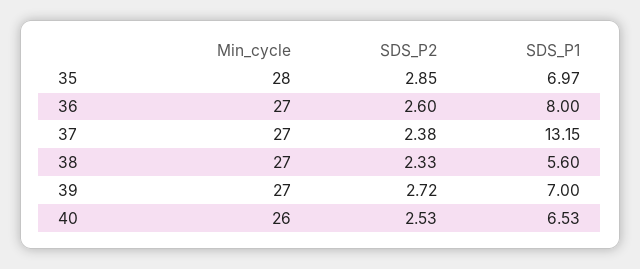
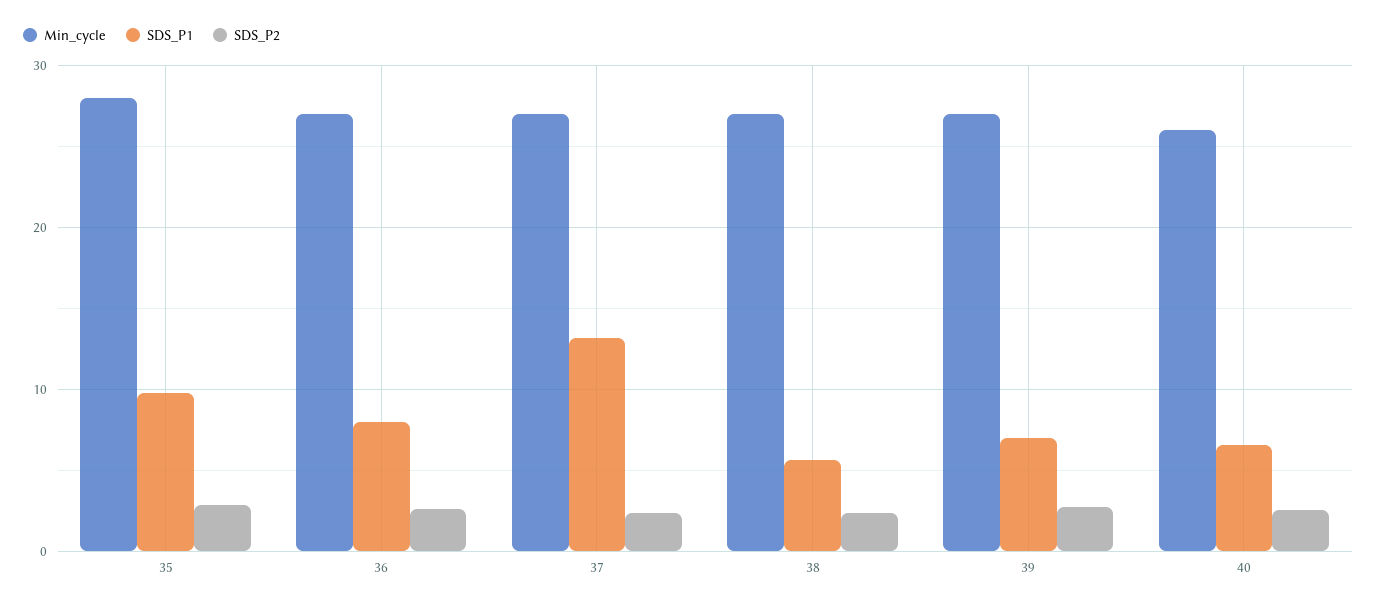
SDS_P1, 35: 6.97 -> 10

